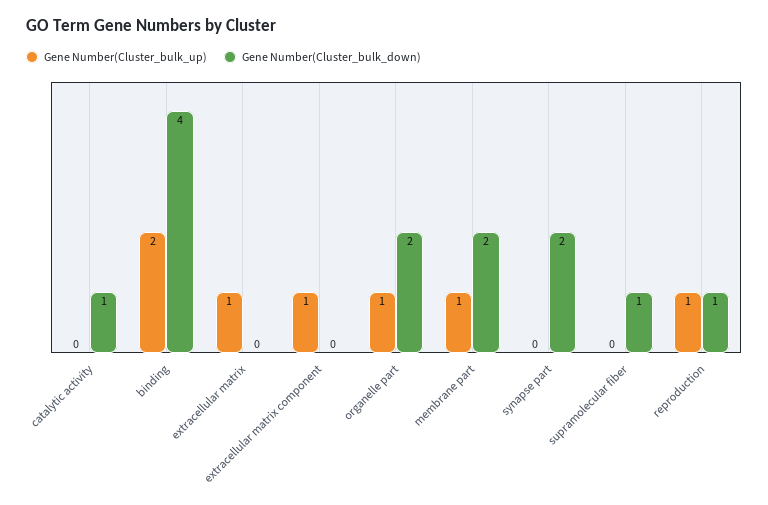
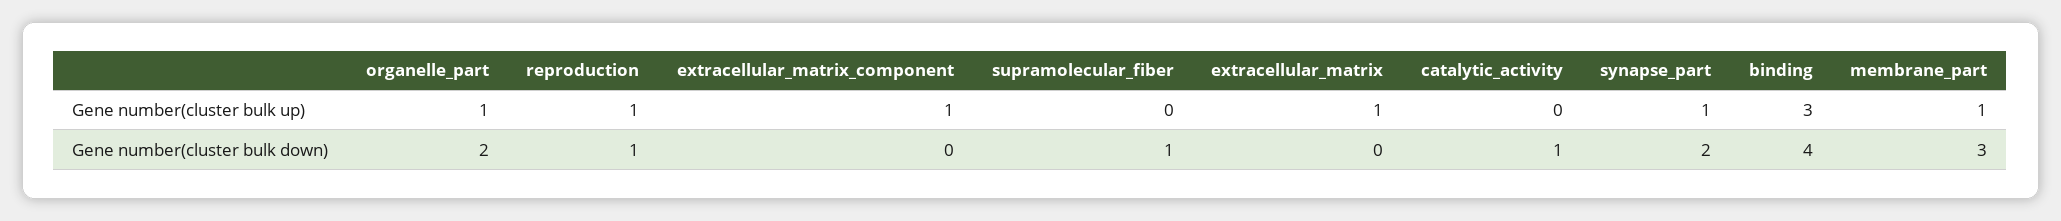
Gene Number(Cluster_bulk_up), binding: 2 -> 3
Gene Number(Cluster_bulk_down), membrane part: 2 -> 3
Gene Number(Cluster_bulk_up), synapse part: 0 -> 1

